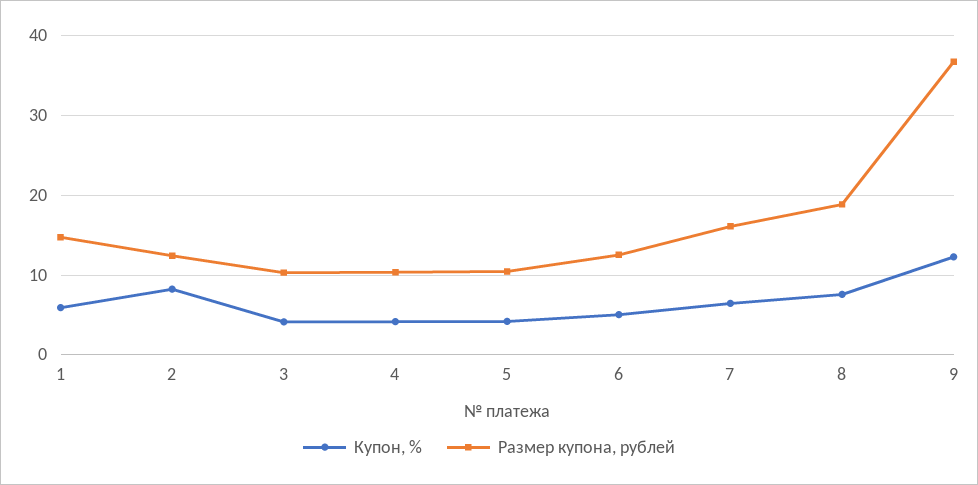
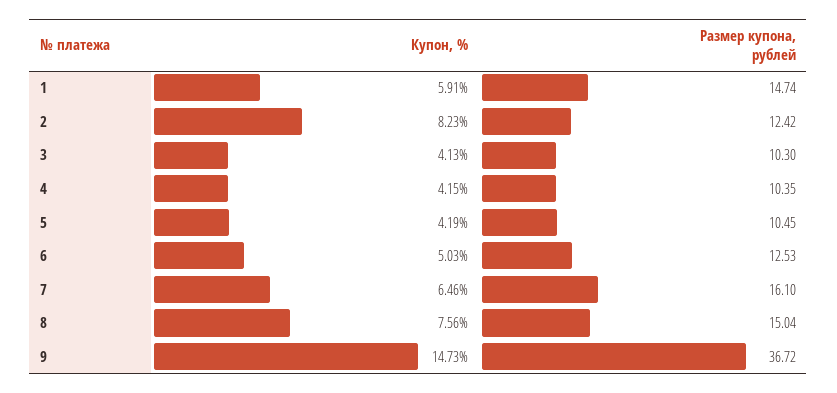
Размер купона, рублей, 8: 19 -> 15.04
Купон, %, 9: 12 -> 14.73

